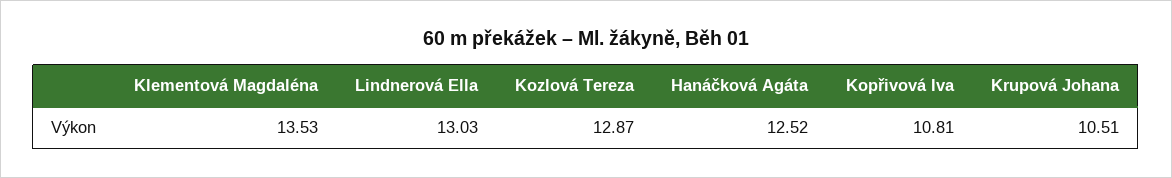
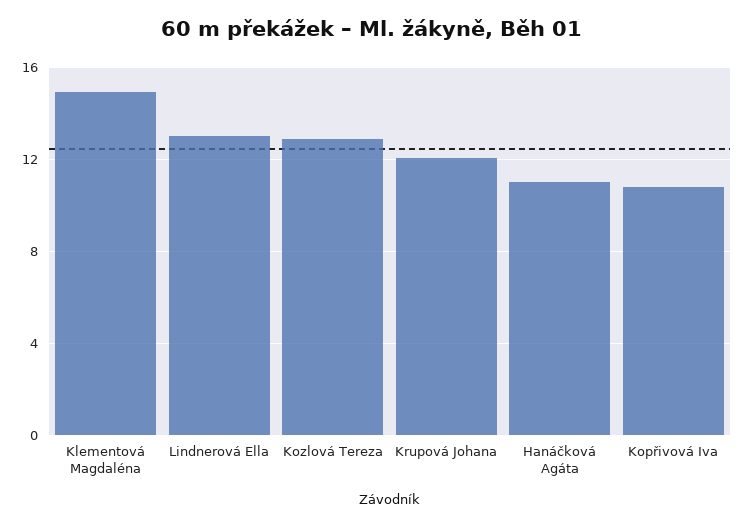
Klementová Magdaléna: 13.53 -> 15
Hanáčková Agáta: 12.52 -> 11
Krupová Johana: 10.51 -> 12

